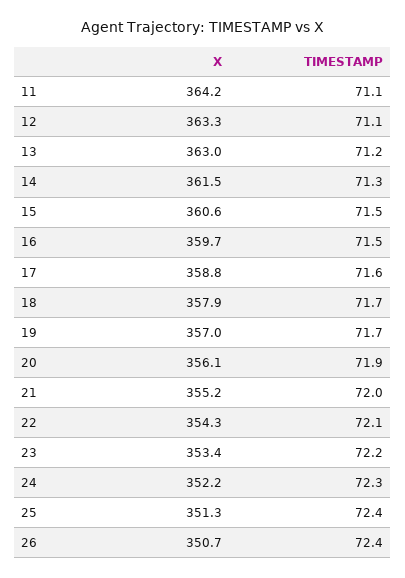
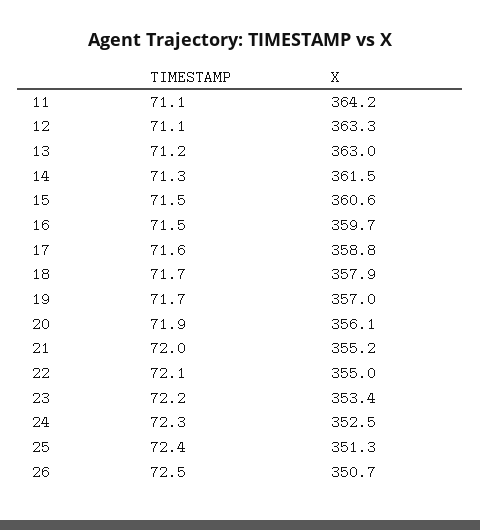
X, 22: 354.3 -> 355
X, 24: 352.2 -> 352.5
TIMESTAMP, 26: 72.4 -> 72.5

